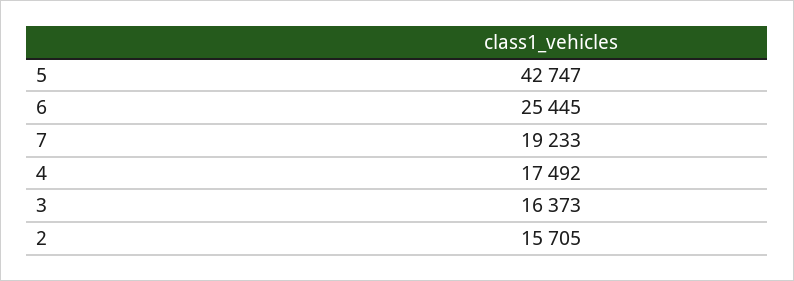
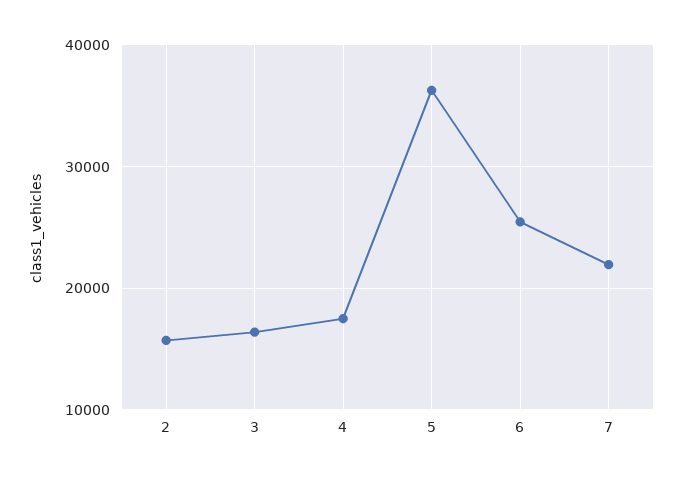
5: 42747 -> 36000
7: 19233 -> 22000

